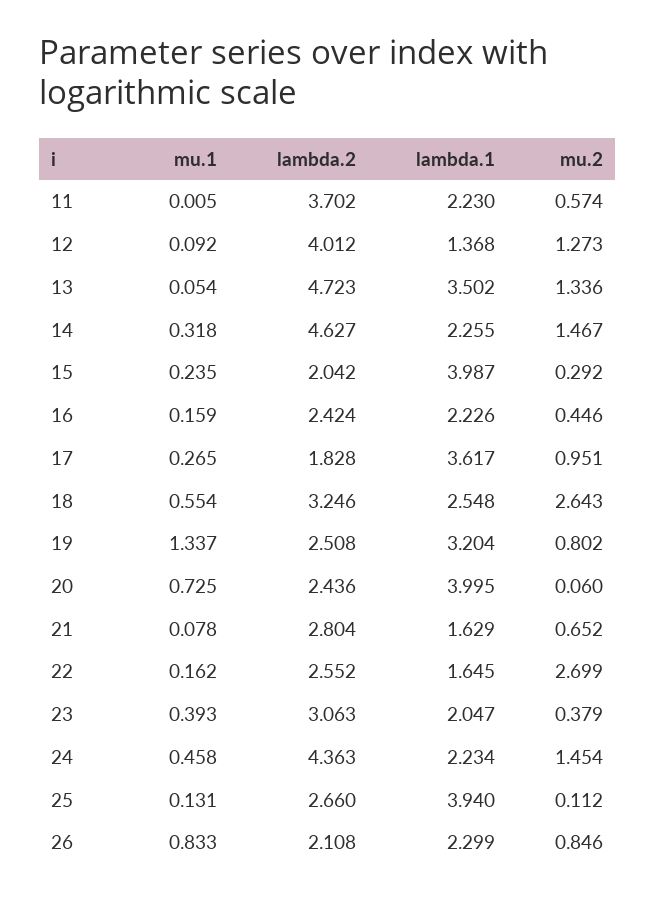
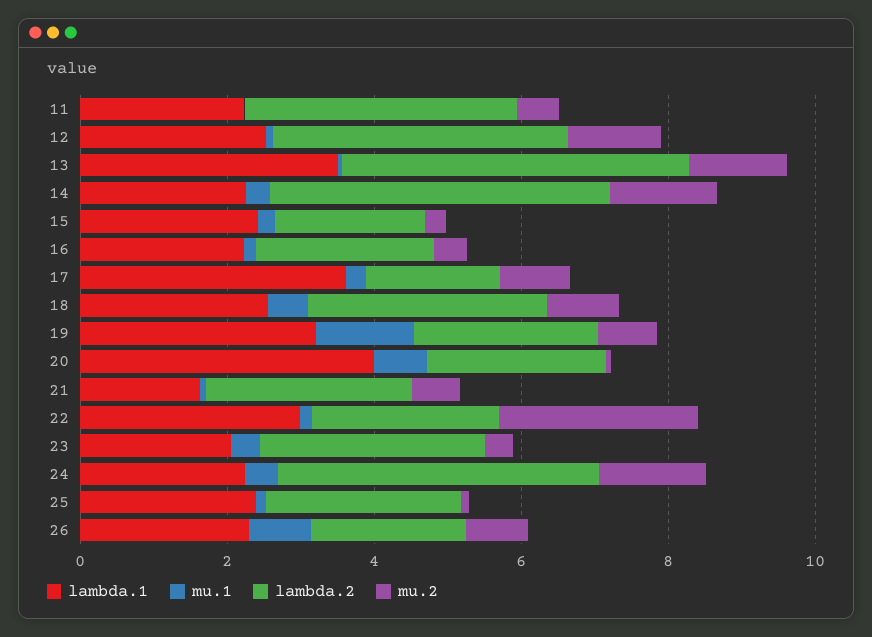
lambda.1, 12: 1.368 -> 2.5
lambda.1, 15: 3.987 -> 2.5
mu.2, 18: 2.643 -> 1
lambda.1, 22: 1.645 -> 3
lambda.1, 25: 3.94 -> 2.5

